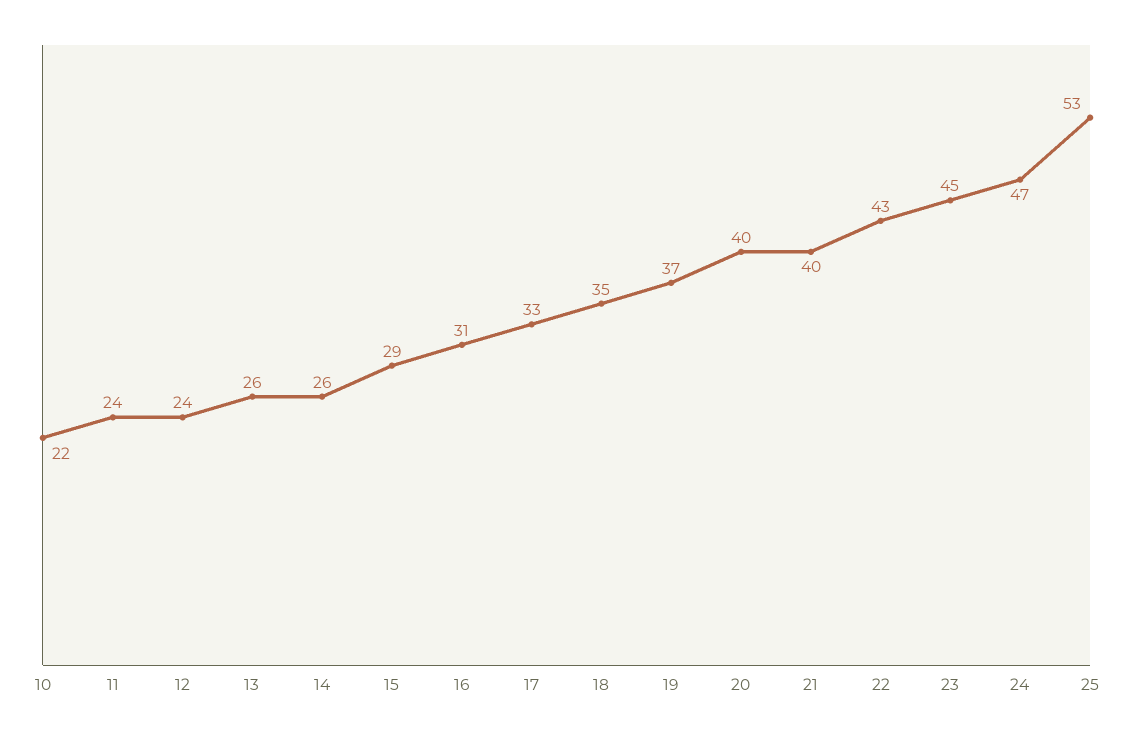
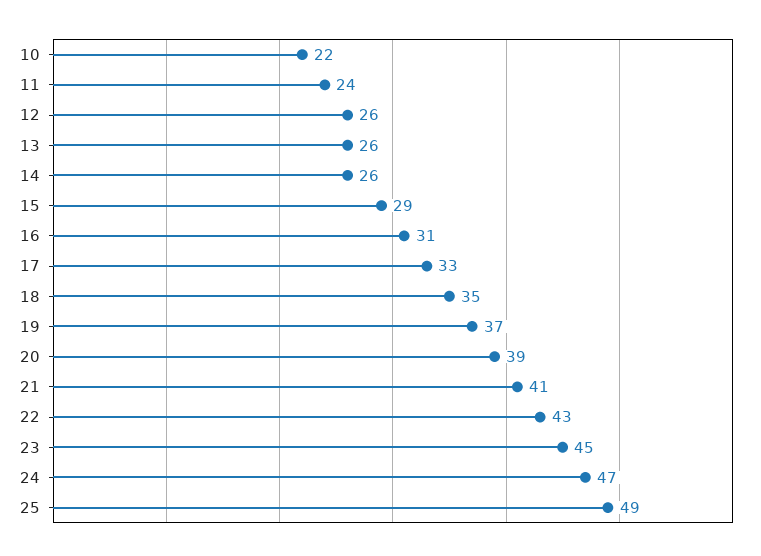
12: 24 -> 26
20: 40 -> 39
21: 40 -> 41
25: 53 -> 49

